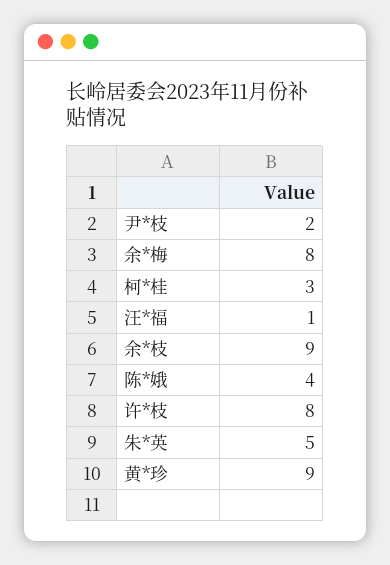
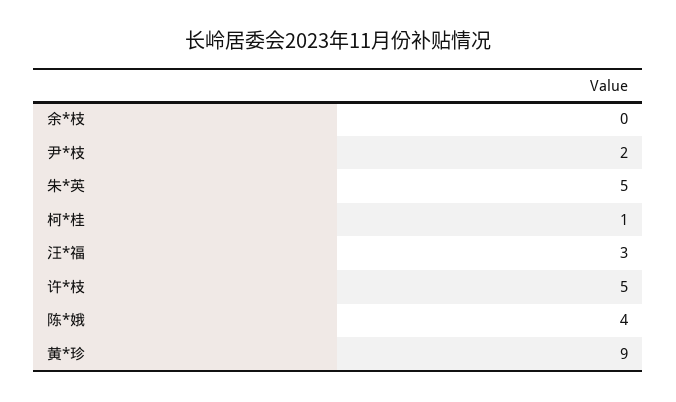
余*梅: 8 -> none
柯*桂: 3 -> 1
汪*福: 1 -> 3
余*枝: 9 -> 0
许*枝: 8 -> 5

